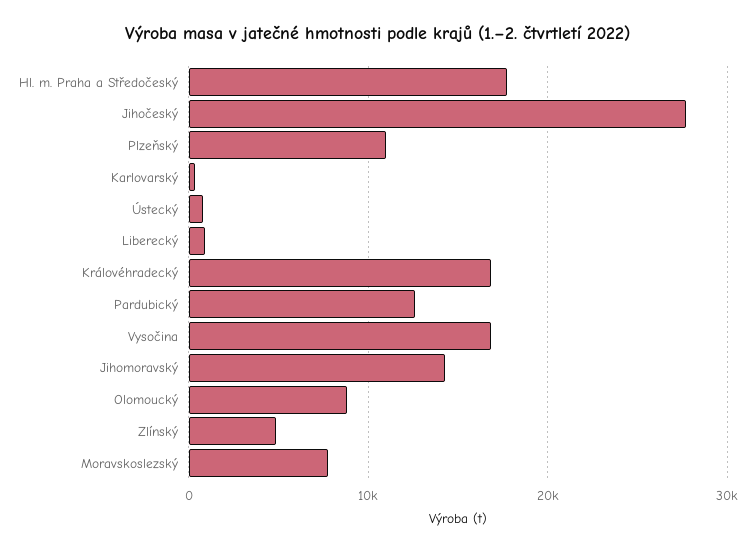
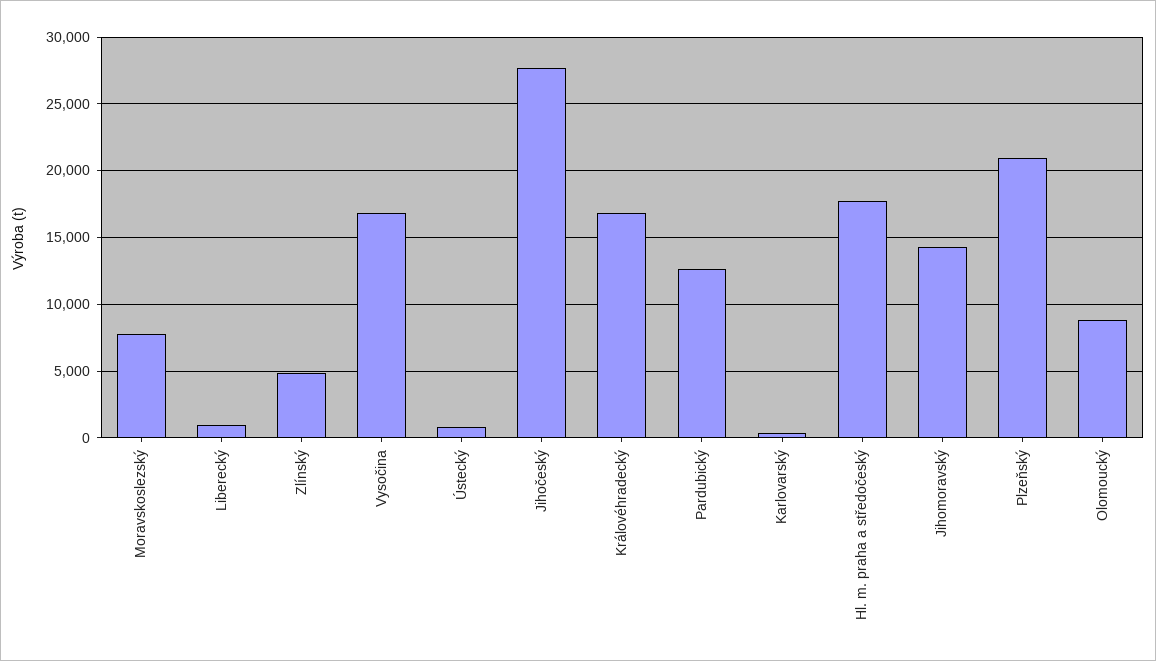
Plzeňský: 11000 -> 21000

